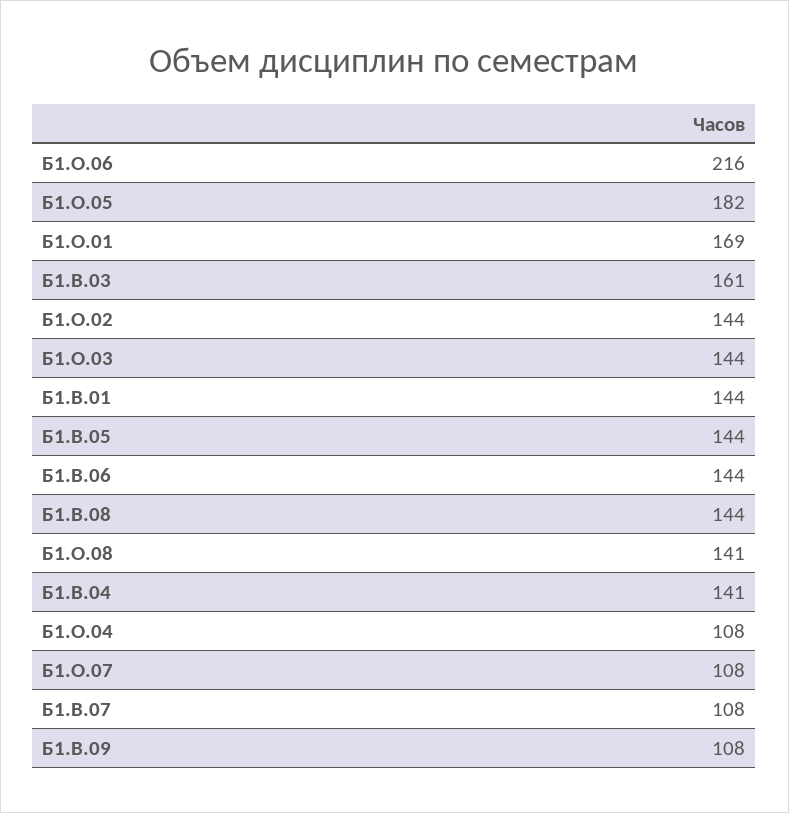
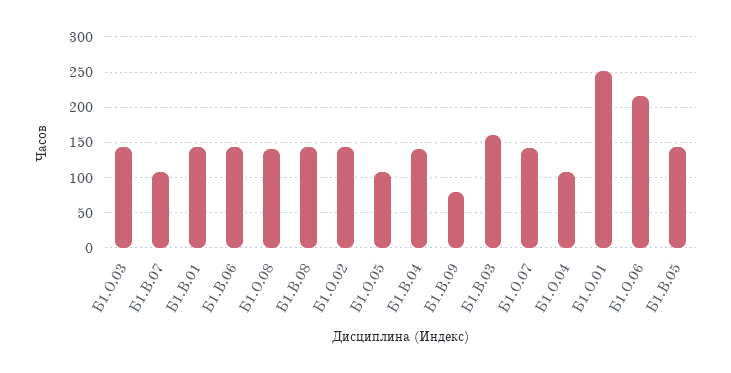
Б1.О.05: 182 -> 110
Б1.О.01: 169 -> 250
Б1.О.07: 108 -> 140
Б1.В.09: 108 -> 80

